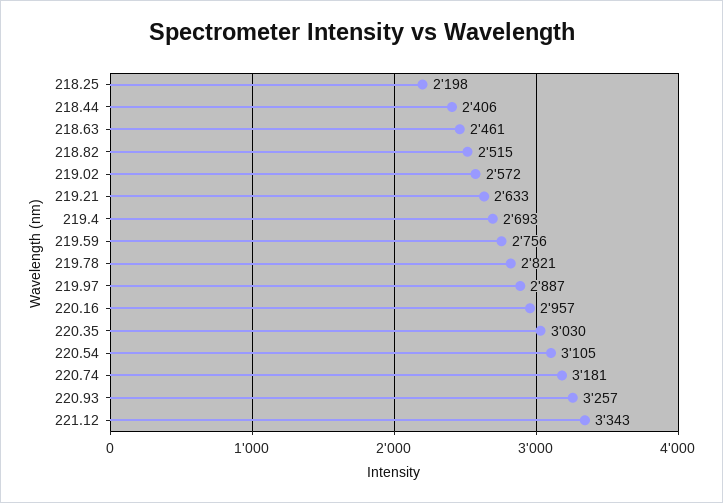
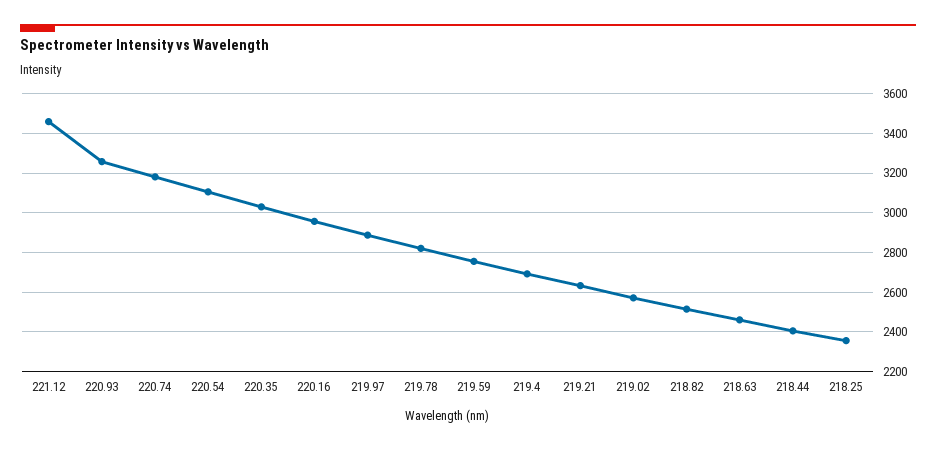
218.25: 2198 -> 2350
221.12: 3343 -> 3450

